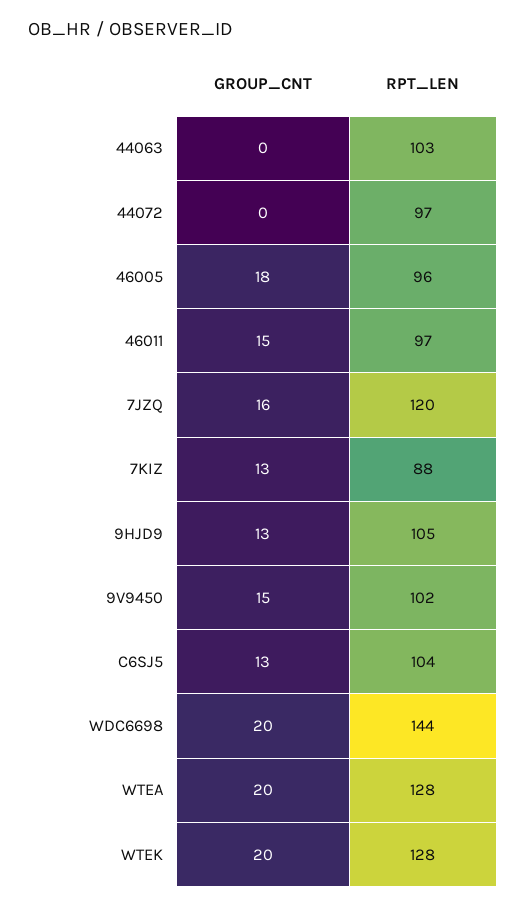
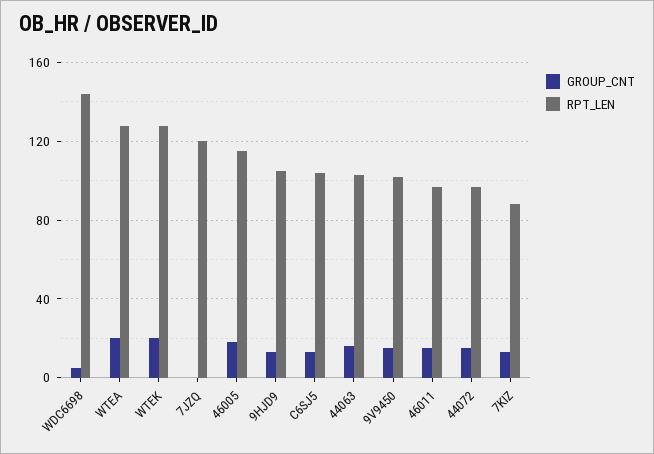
GROUP_CNT, 44063: 0 -> 15
GROUP_CNT, 44072: 0 -> 15
RPT_LEN, 46005: 96 -> 115
GROUP_CNT, 7JZQ: 16 -> 0
GROUP_CNT, WDC6698: 20 -> 5

